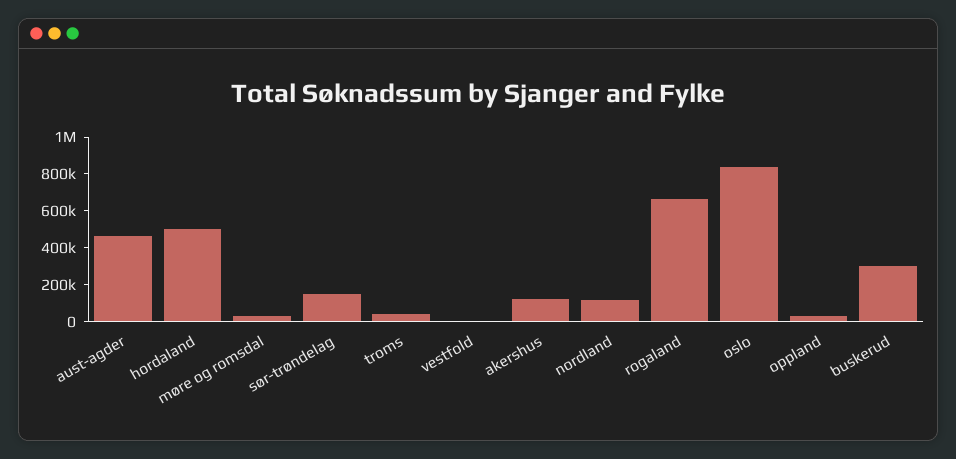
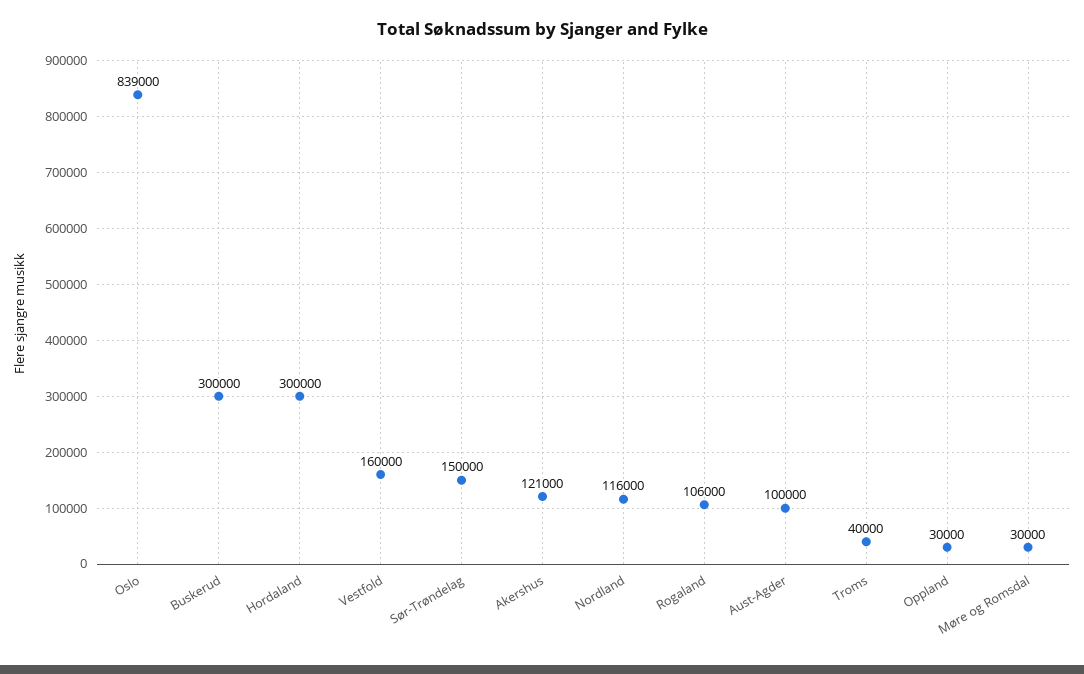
aust-agder: 450000 -> 100000
hordaland: 500000 -> 300000
vestfold: 0 -> 160000
rogaland: 650000 -> 106000

